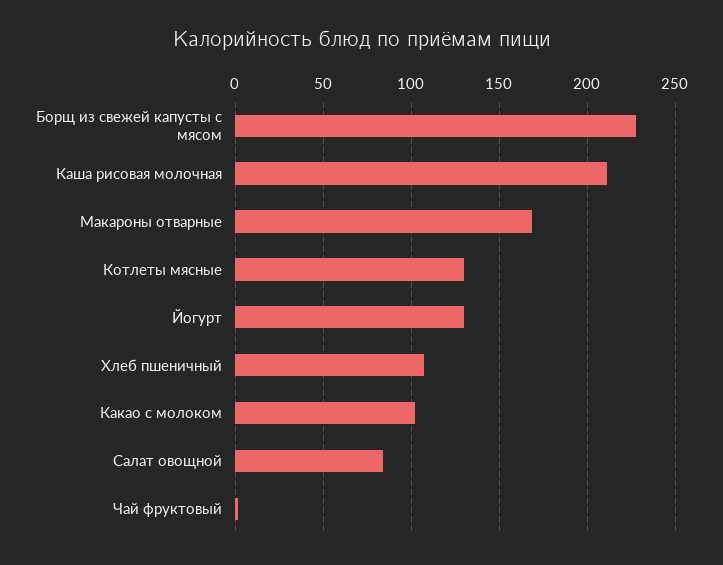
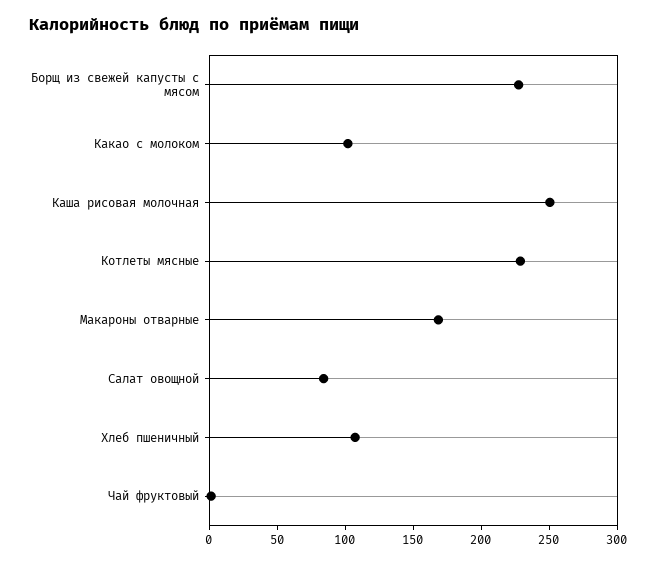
Каша рисовая молочная: 210 -> 250
Котлеты мясные: 130 -> 230
Йогурт: 130 -> none

